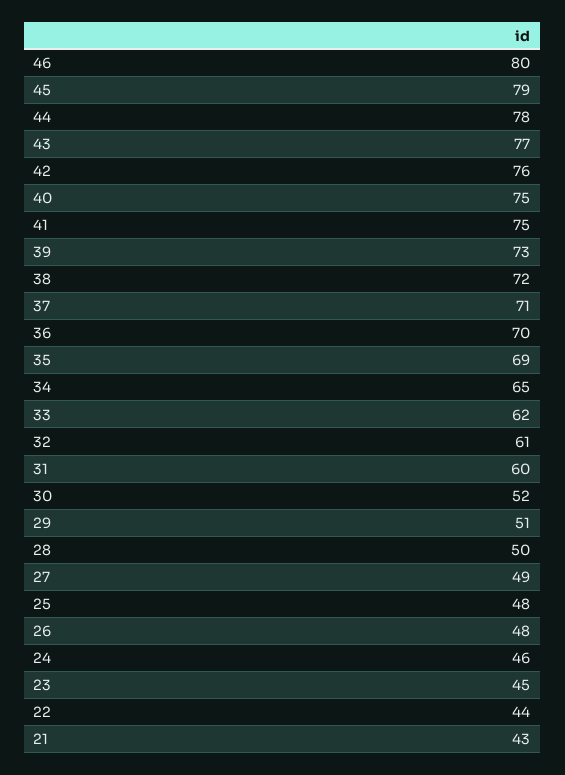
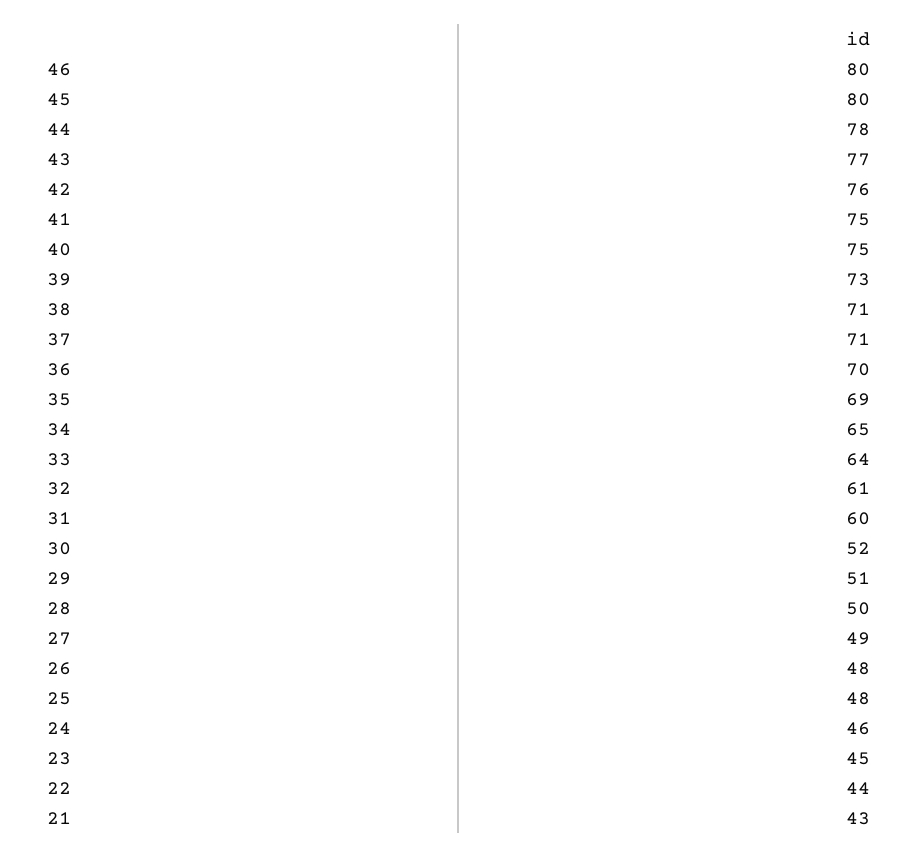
45: 79 -> 80
38: 72 -> 71
33: 62 -> 64

